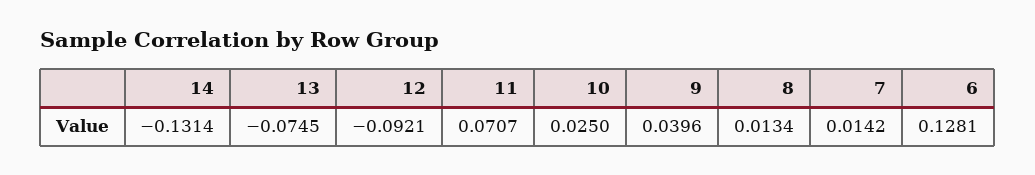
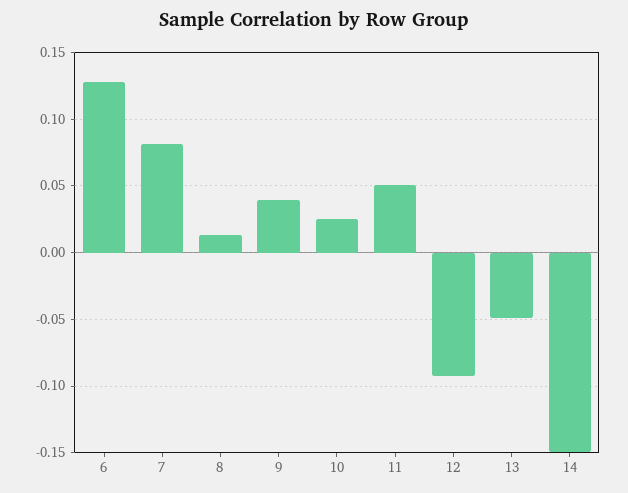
14: -0.1314 -> -0.15
13: -0.0745 -> -0.05
11: 0.0707 -> 0.05
7: 0.0142 -> 0.08

